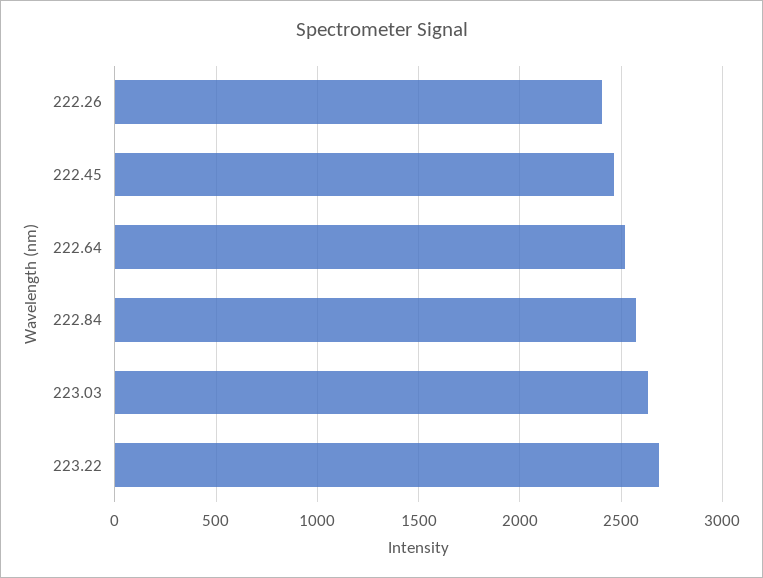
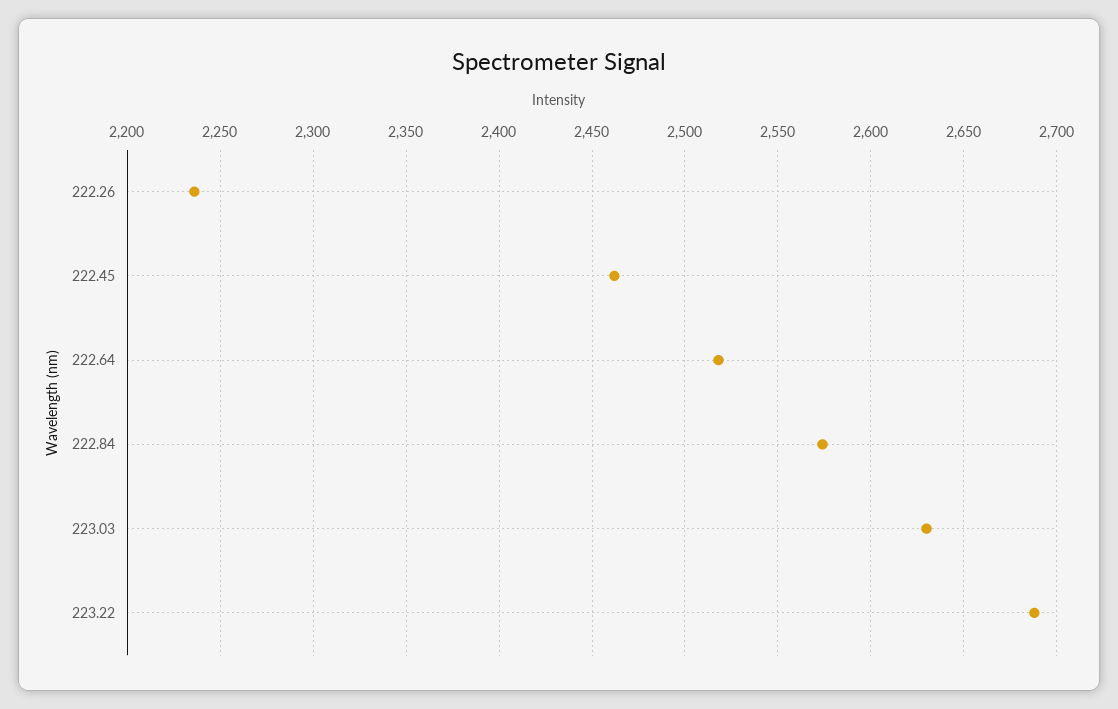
222.26: 2400 -> 2235

